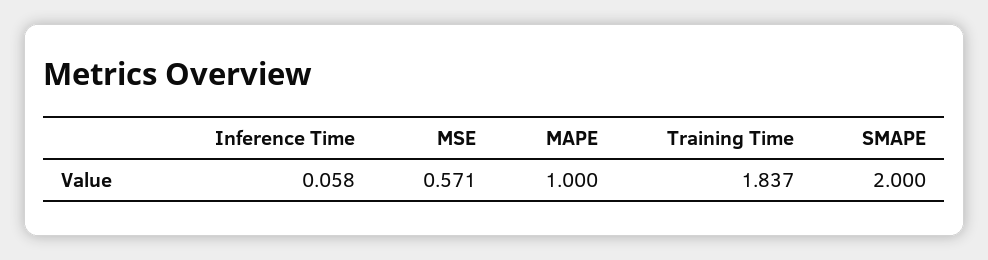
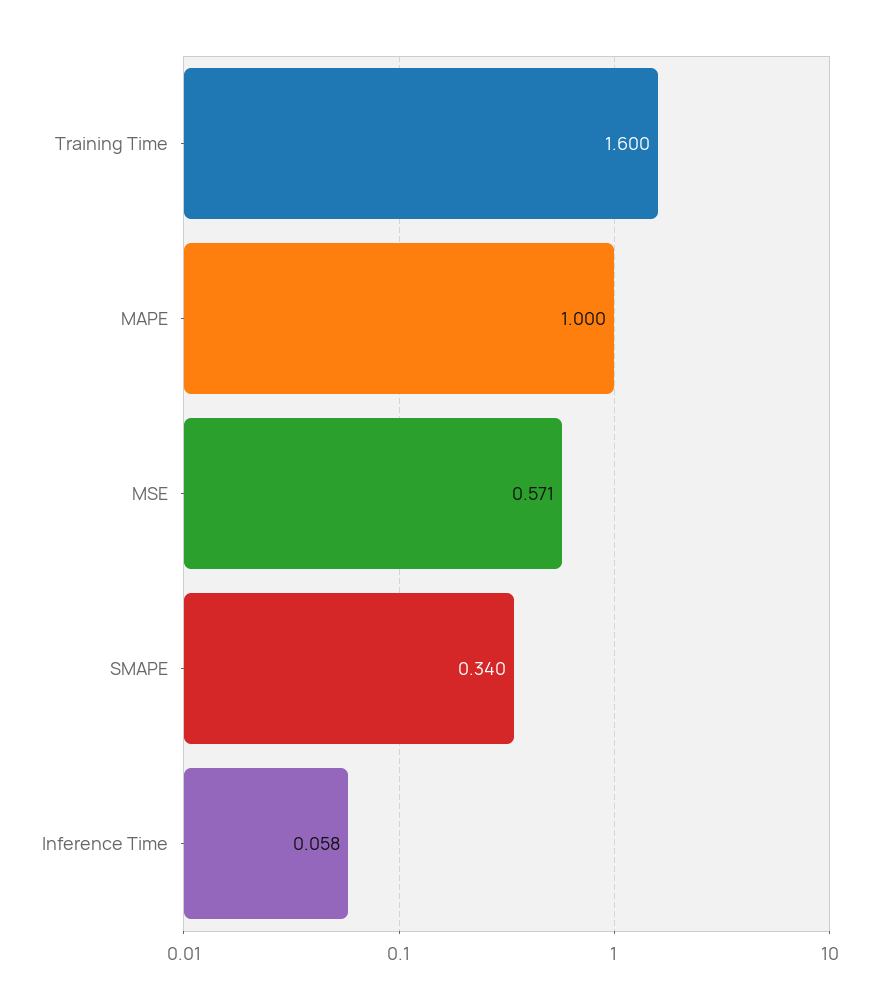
Training Time: 1.837 -> 1.6
SMAPE: 2 -> 0.34

